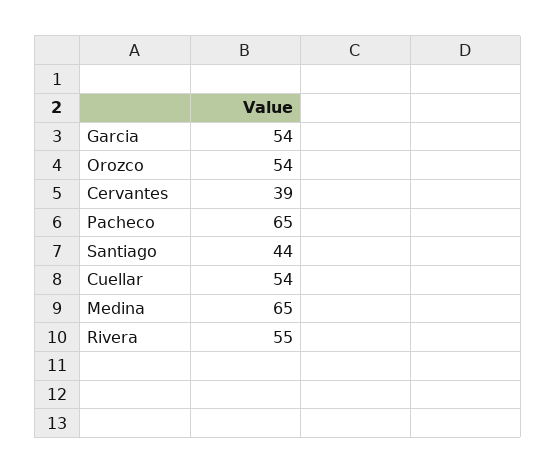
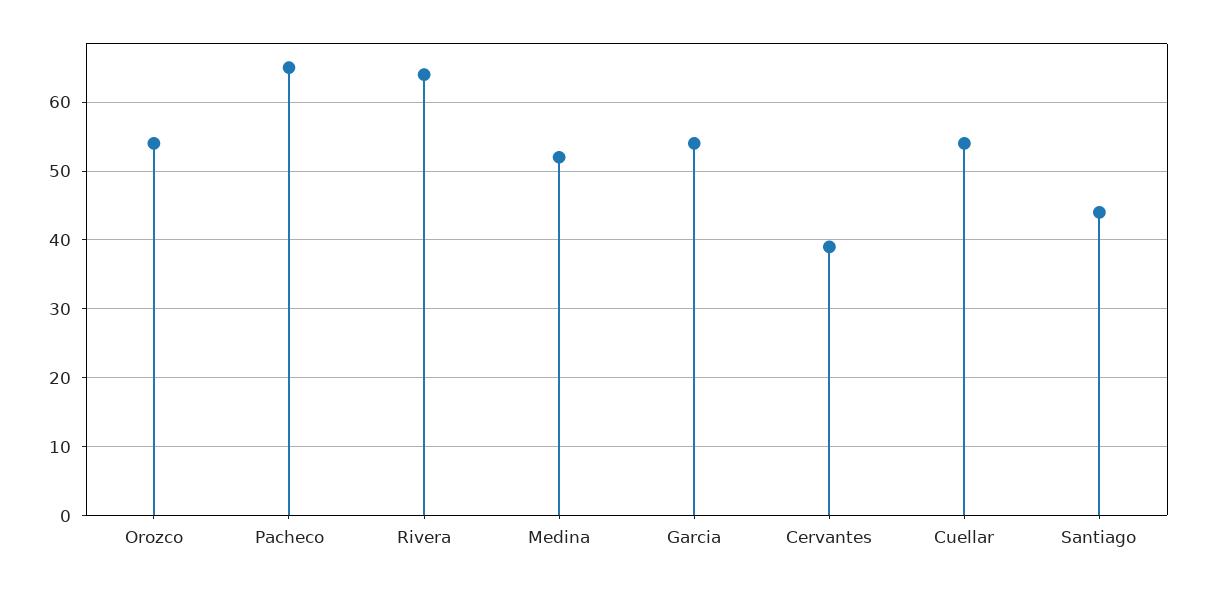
Medina: 65 -> 52
Rivera: 55 -> 64

